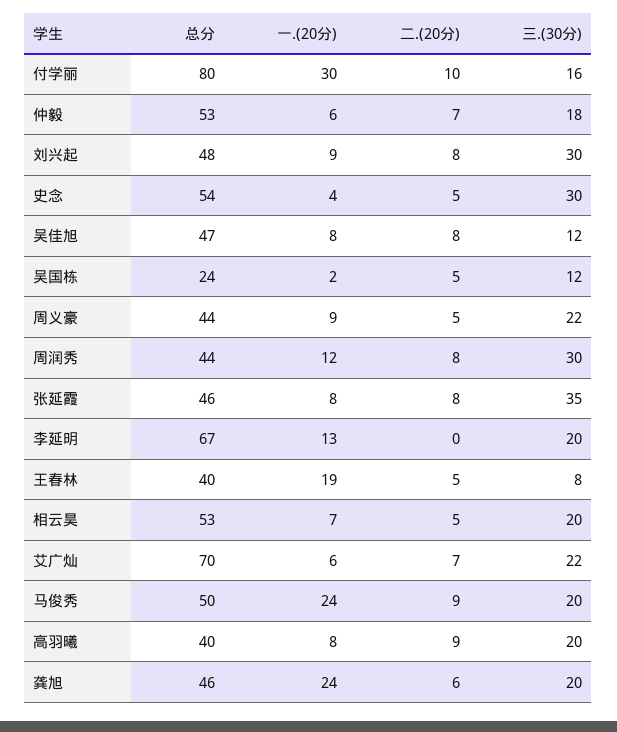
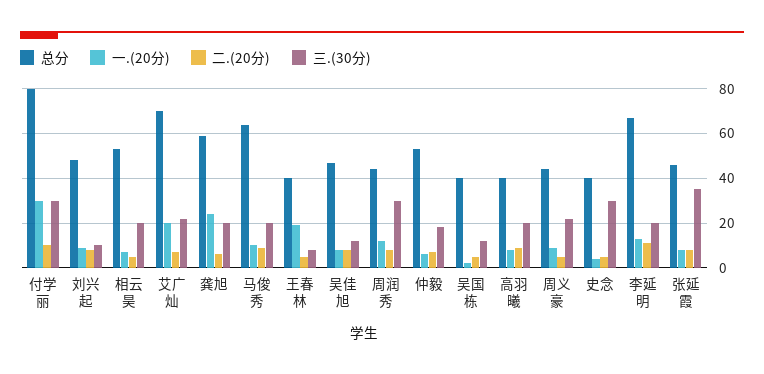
三.(30分), 付学丽: 16 -> 30
三.(30分), 刘兴起: 30 -> 10
总分, 史念: 54 -> 40
总分, 吴国栋: 24 -> 40
二.(20分), 李延明: 0 -> 10
一.(20分), 艾广灿: 6 -> 20
总分, 马俊秀: 50 -> 65
一.(20分), 马俊秀: 24 -> 10
总分, 龚旭: 46 -> 60

